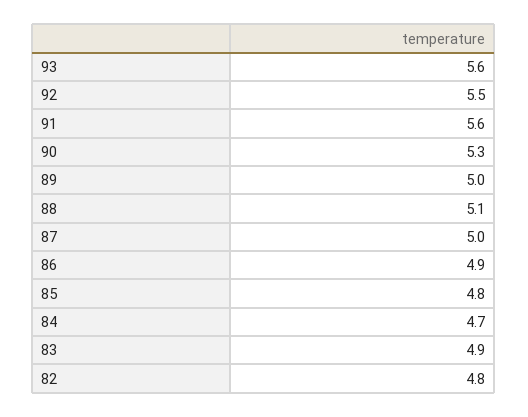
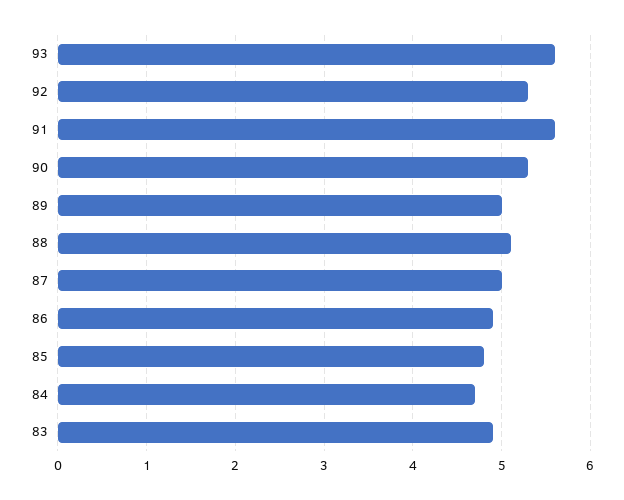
92: 5.5 -> 5.3
82: 4.8 -> none

